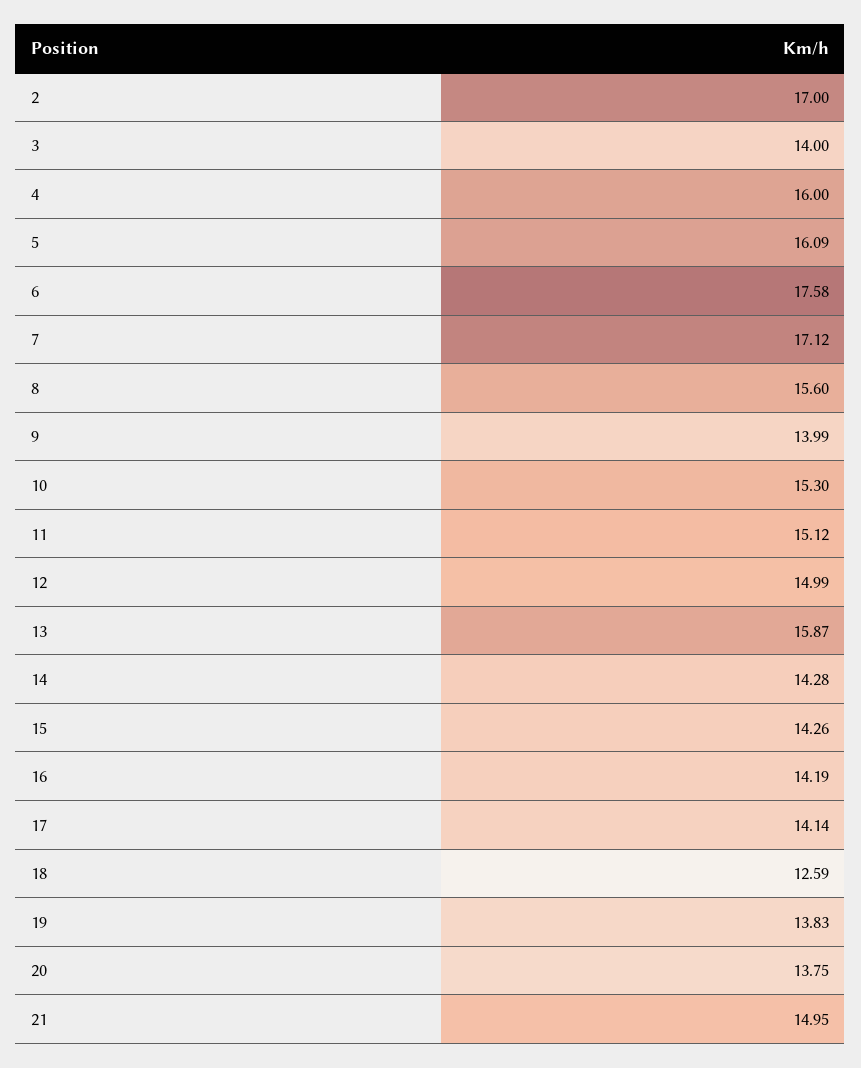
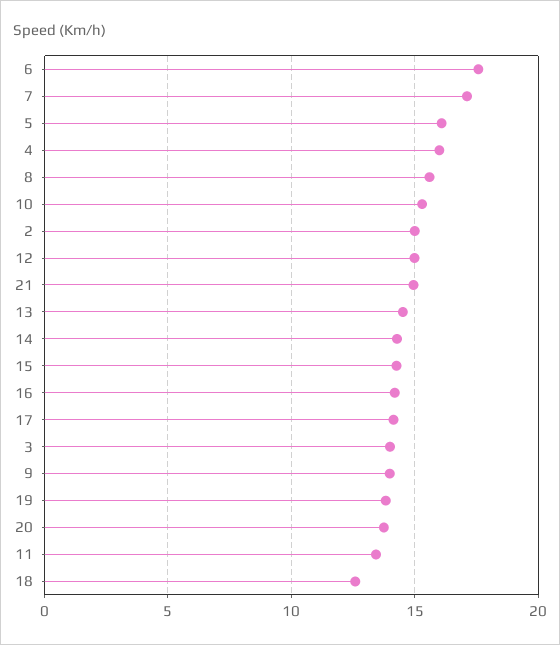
2: 17 -> 15
11: 15.12 -> 13.5
13: 15.87 -> 14.5

